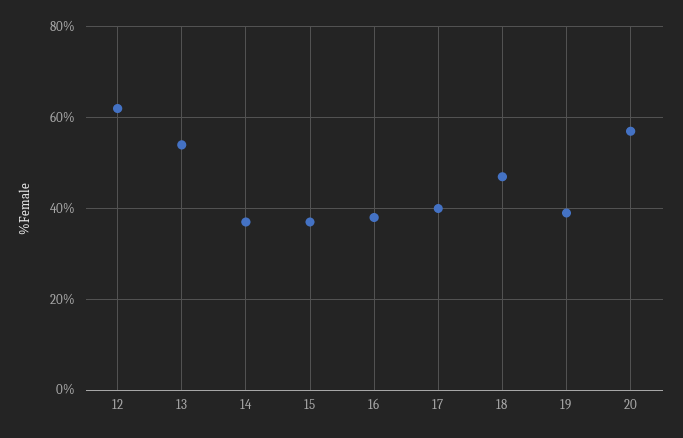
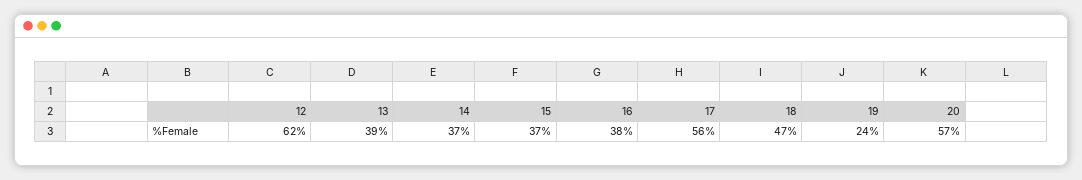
13: 55 -> 39
17: 40 -> 56
19: 40 -> 24

